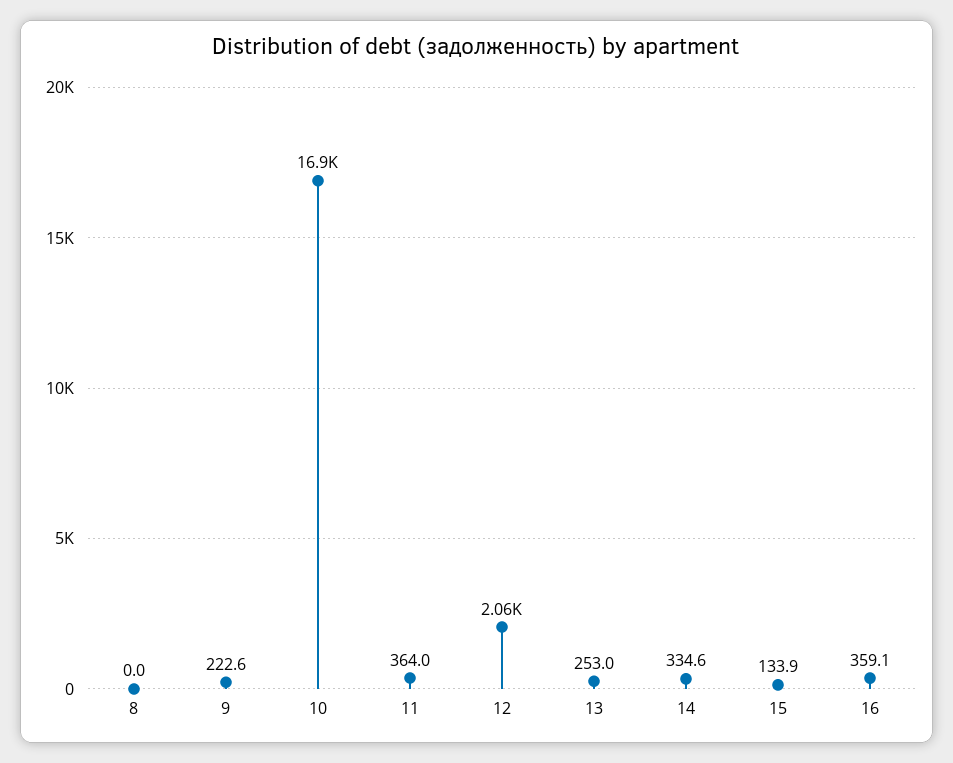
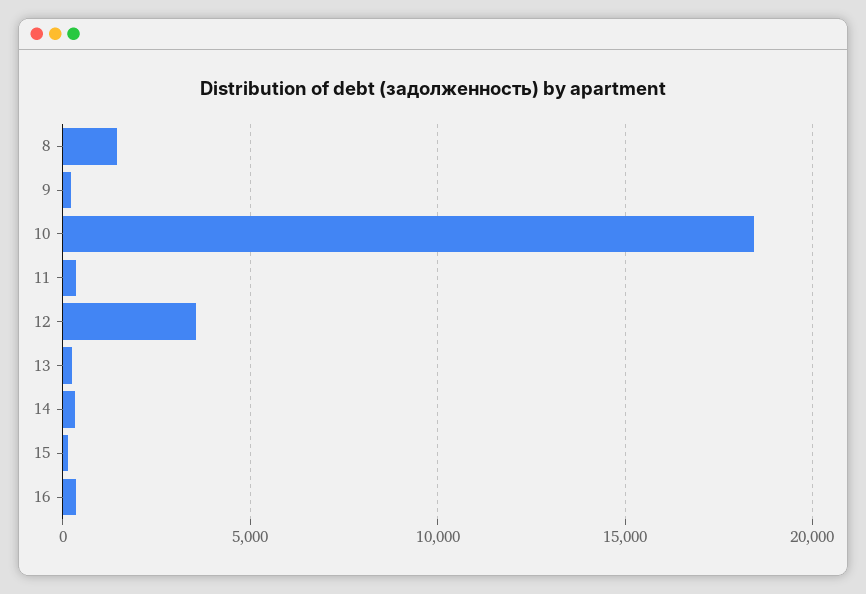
8: 0 -> 1500
10: 16900 -> 18500
12: 2060 -> 3500

